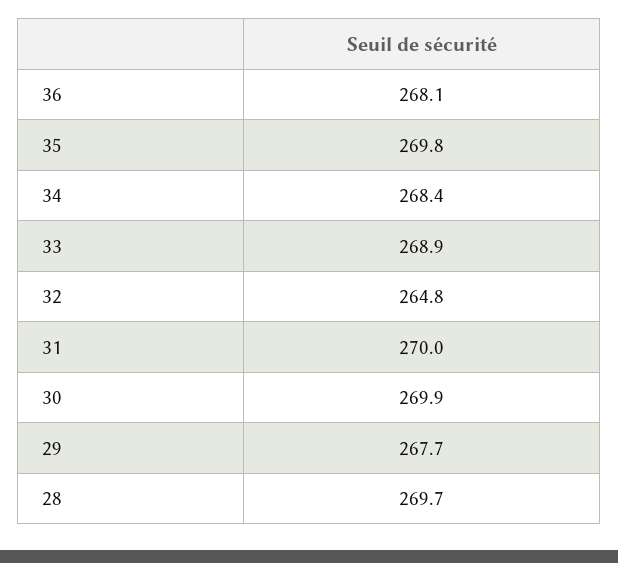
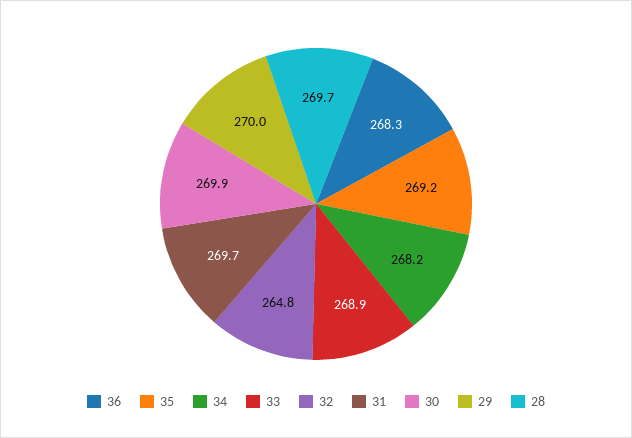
36: 268.1 -> 268.3
35: 269.8 -> 269.2
34: 268.4 -> 268.2
31: 270 -> 269.7
29: 267.7 -> 270

